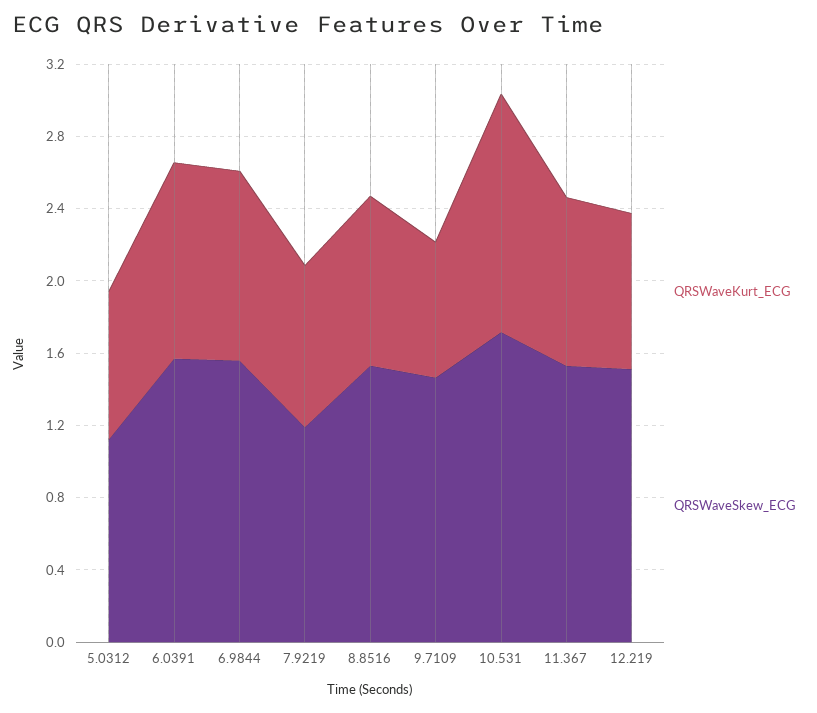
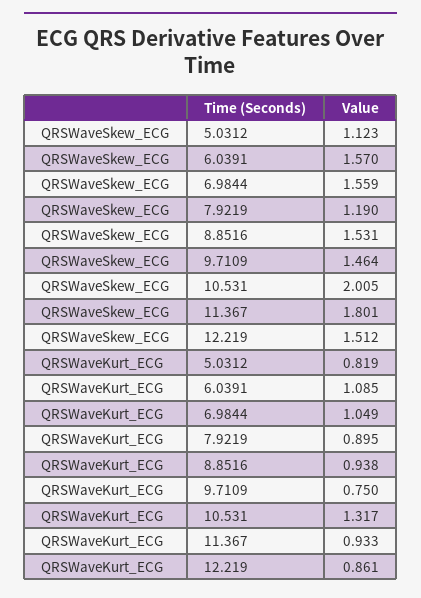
QRSWaveSkew_ECG, 10.531: 1.7 -> 2.005
QRSWaveSkew_ECG, 11.367: 1.5 -> 1.801

